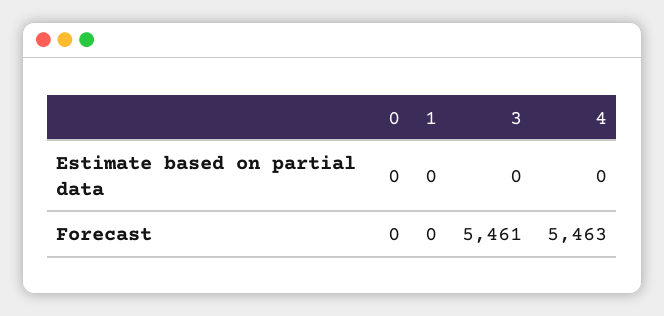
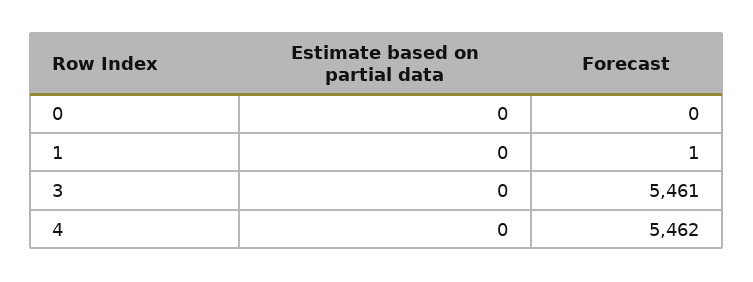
1, Forecast: 0 -> 1
4, Forecast: 5463 -> 5462

